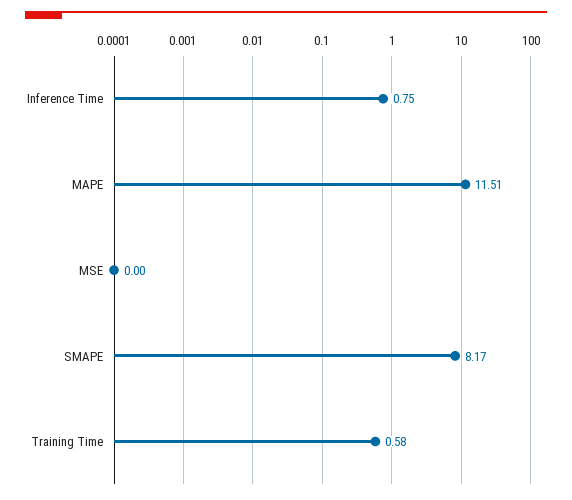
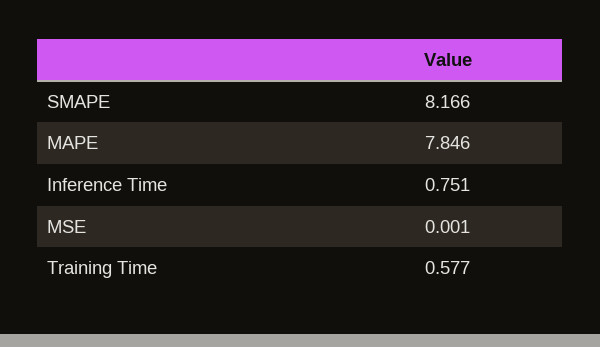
MAPE: 11.51 -> 7.846

